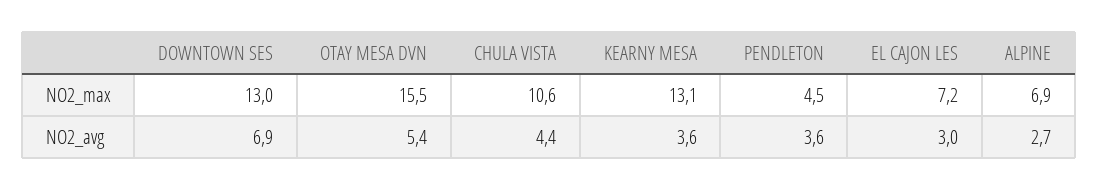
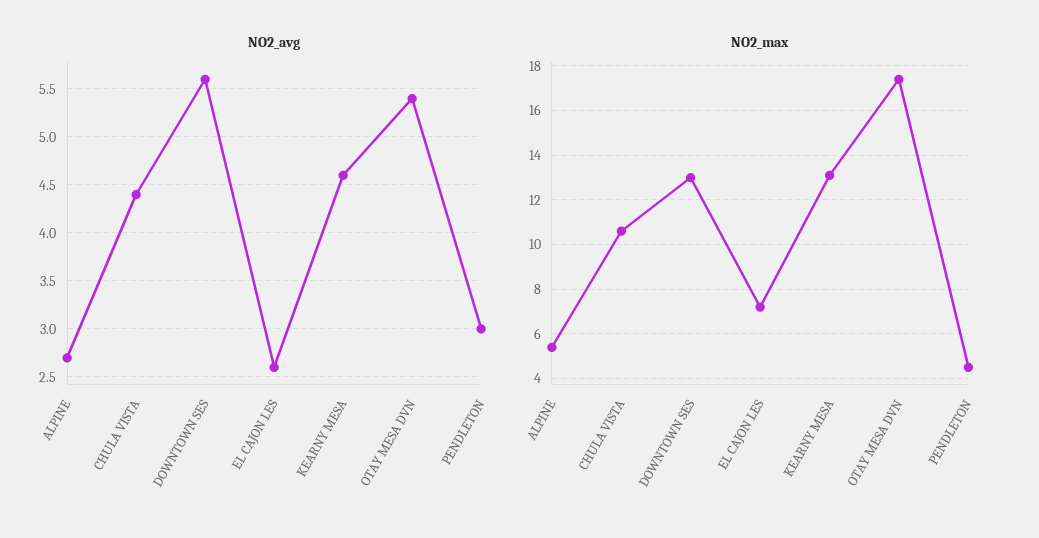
NO2_max, OTAY MESA DVN: 15.5 -> 17.5
NO2_max, ALPINE: 6.9 -> 5.5
NO2_avg, DOWNTOWN SES: 6.9 -> 5.6
NO2_avg, KEARNY MESA: 3.6 -> 4.6
NO2_avg, PENDLETON: 3.6 -> 3
NO2_avg, EL CAJON LES: 3 -> 2.6

